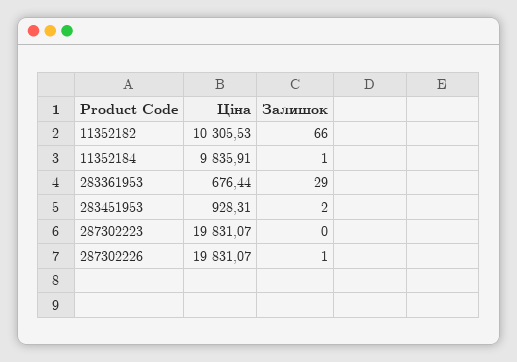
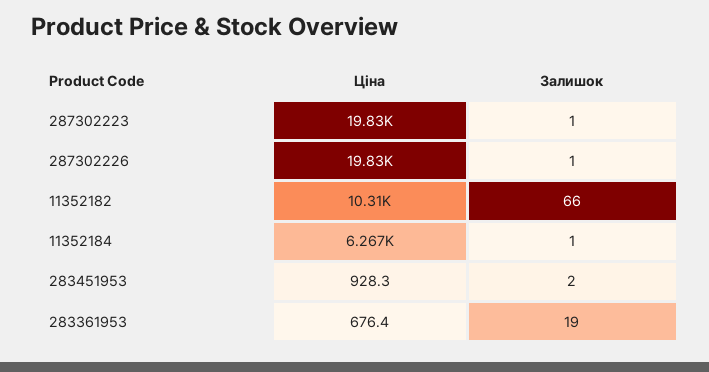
Ціна, 11352184: 9835.91 -> 6267
Залишок, 283361953: 29 -> 19
Залишок, 287302223: 0 -> 1

